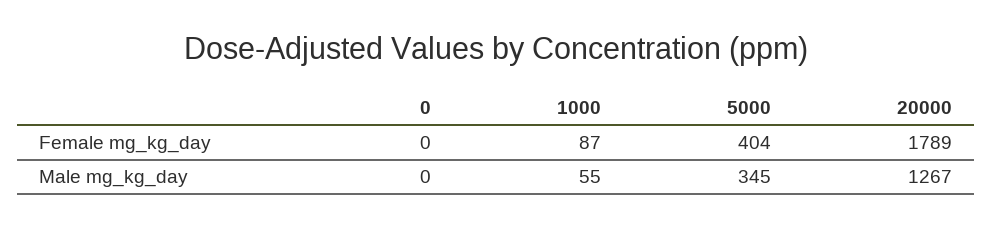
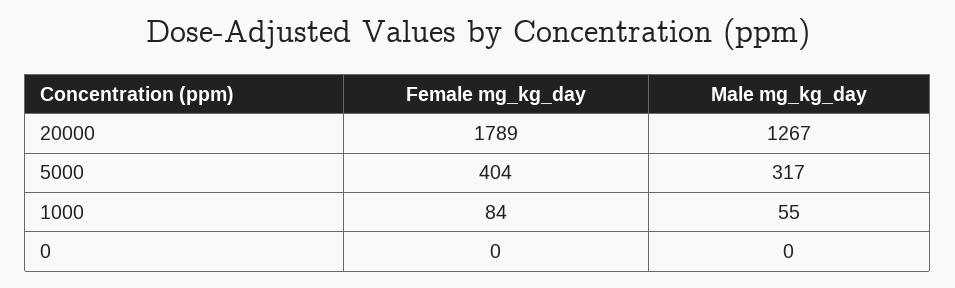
1000, Female mg_kg_day: 87 -> 84
5000, Male mg_kg_day: 345 -> 317

